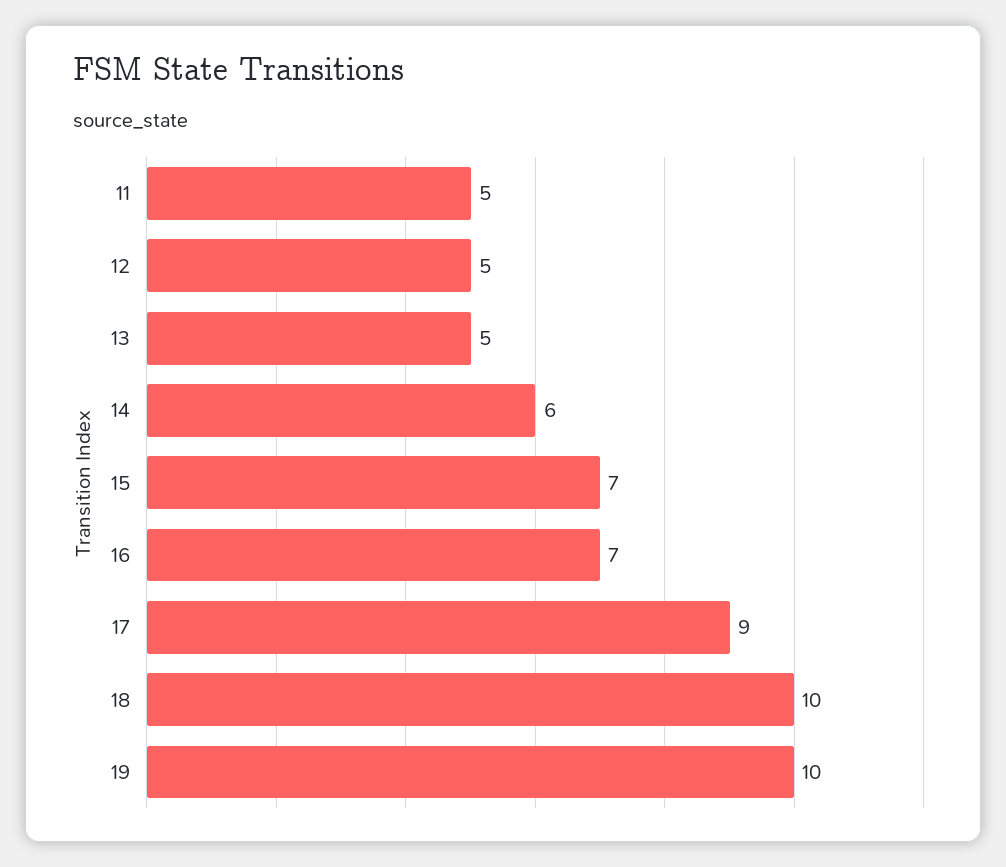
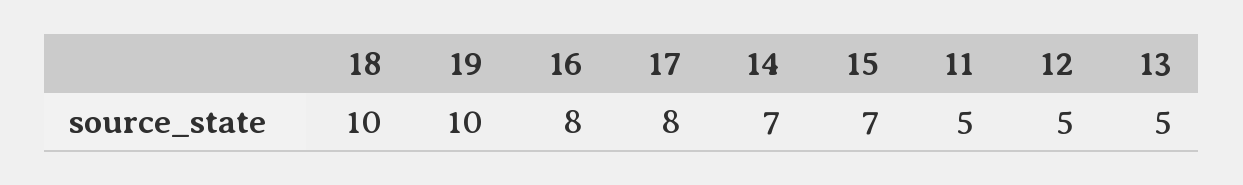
14: 6 -> 7
16: 7 -> 8
17: 9 -> 8

